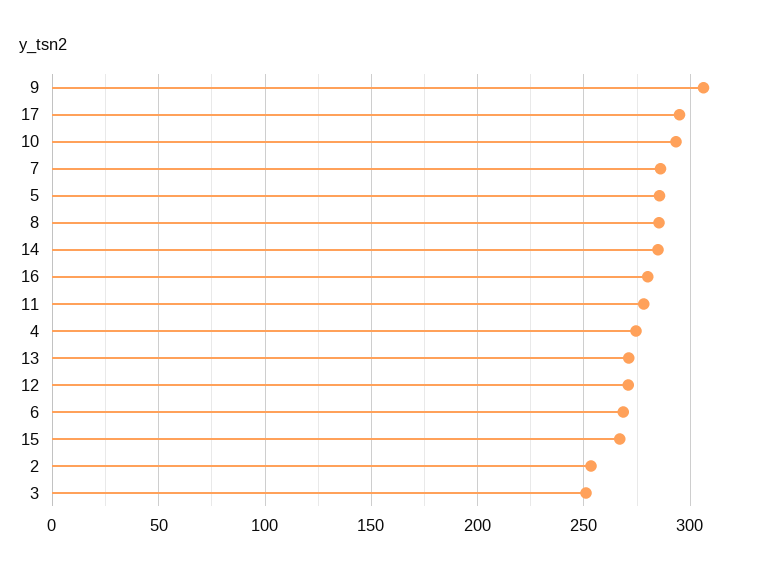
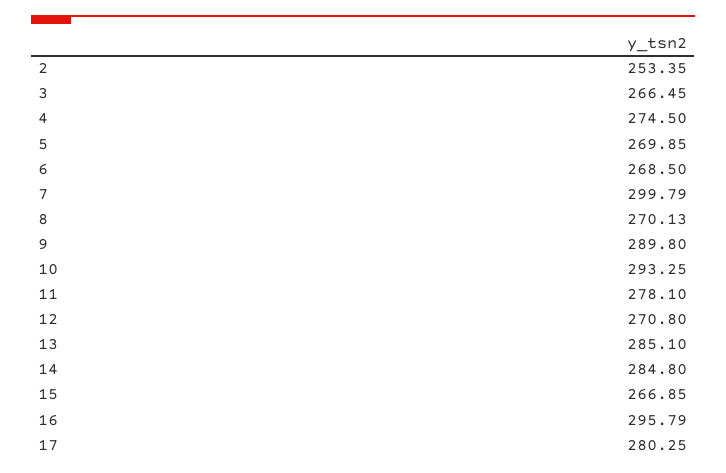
9: 305 -> 289.8
17: 295 -> 280.25
7: 285 -> 299.79
5: 285 -> 269.85
8: 285 -> 270.13
16: 280 -> 295.79
13: 270 -> 285.1
3: 250 -> 266.45

